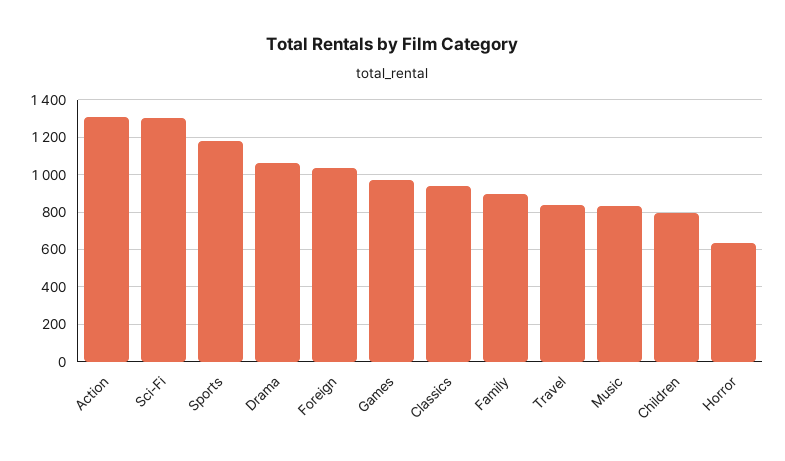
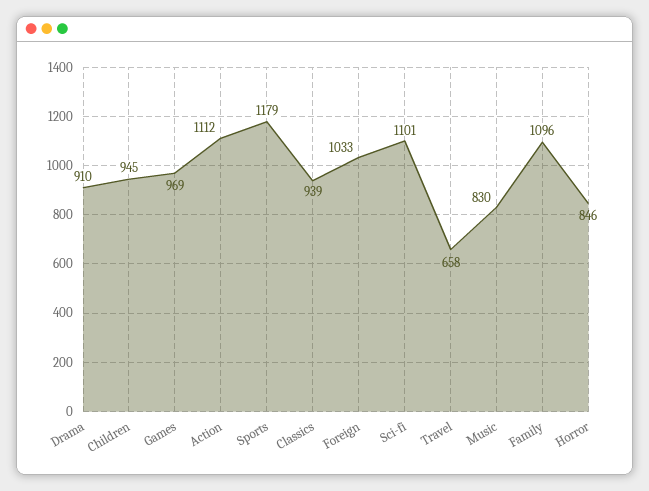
Action: 1300 -> 1112
Sci-Fi: 1300 -> 1101
Drama: 1050 -> 910
Family: 900 -> 1096
Travel: 850 -> 658
Children: 800 -> 945
Horror: 650 -> 846

